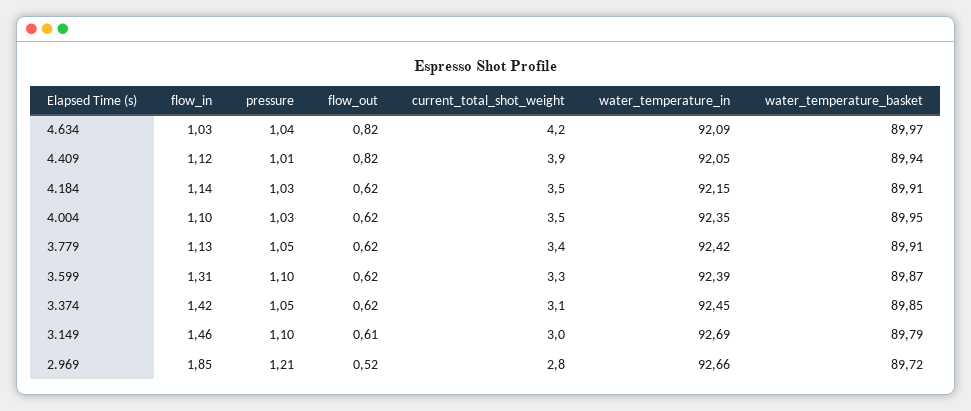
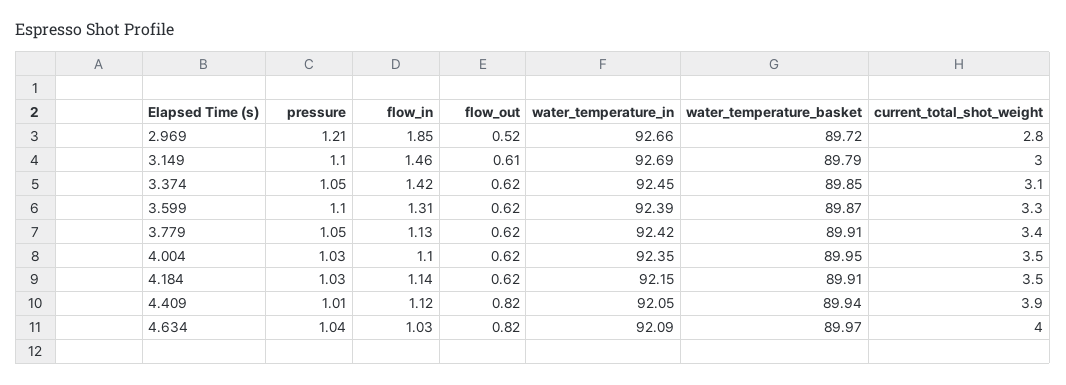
current_total_shot_weight, 4.634: 4.2 -> 4

